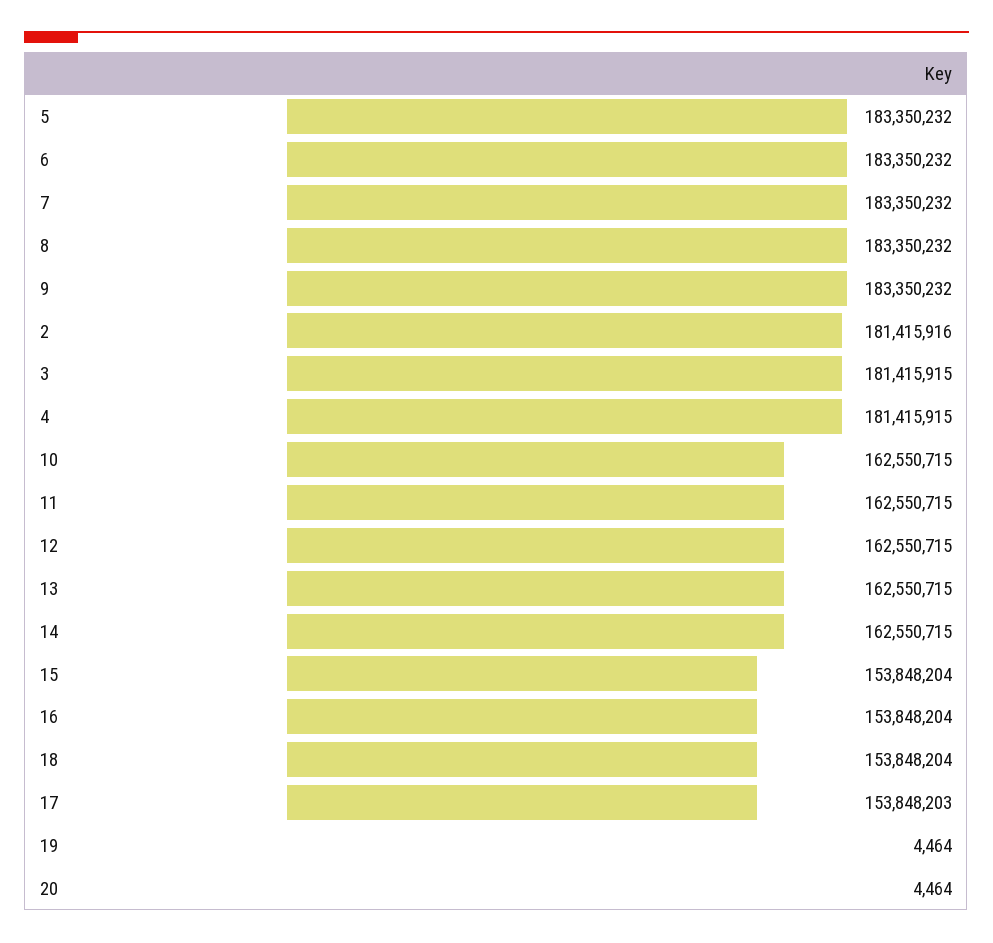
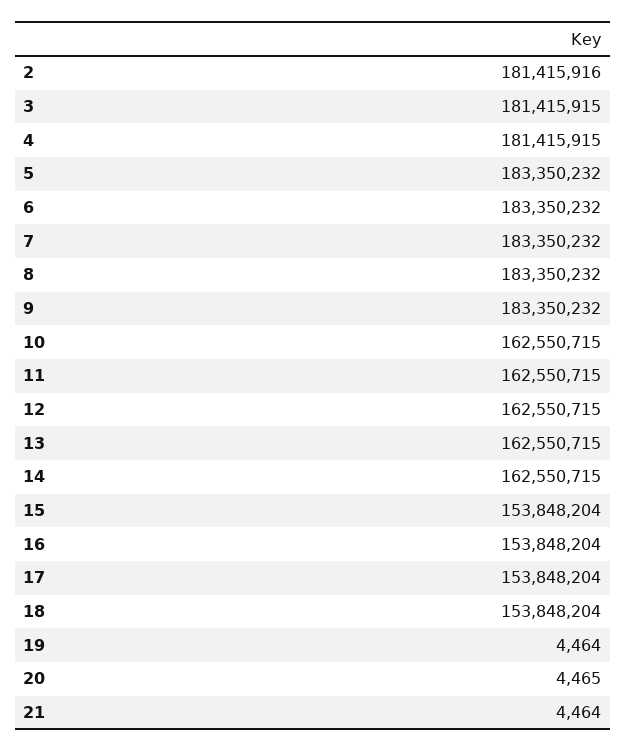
17: 153848203 -> 153848204
20: 4464 -> 4465
21: none -> 4464

